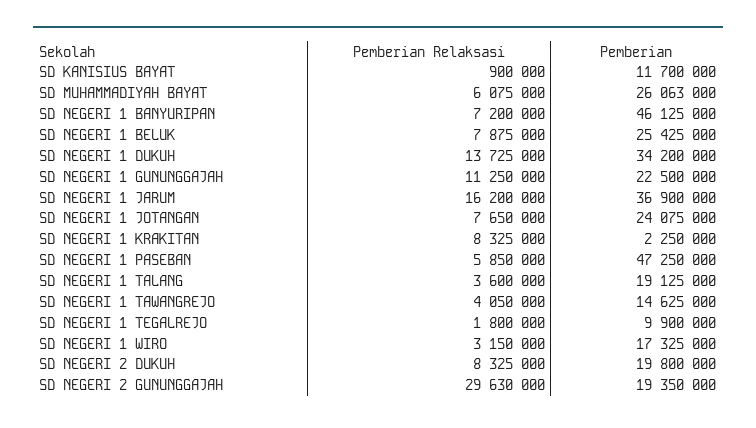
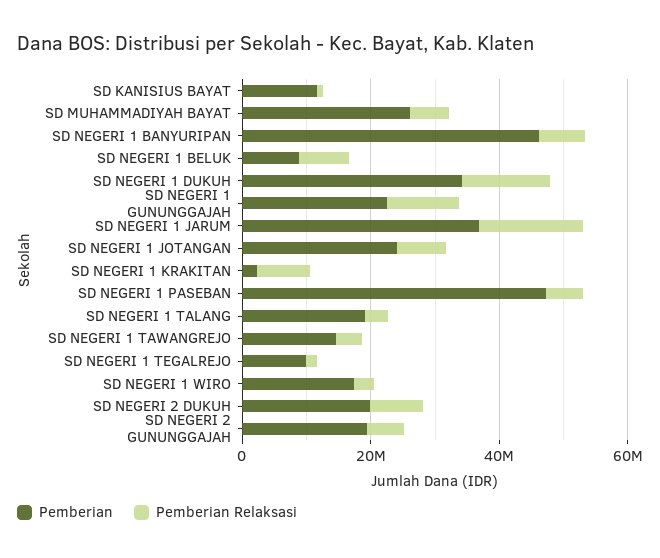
Pemberian, SD NEGERI 1 BELUK: 25425000 -> 10000000
Pemberian Relaksasi, SD NEGERI 2 GUNUNGGAJAH: 29630000 -> 5000000

